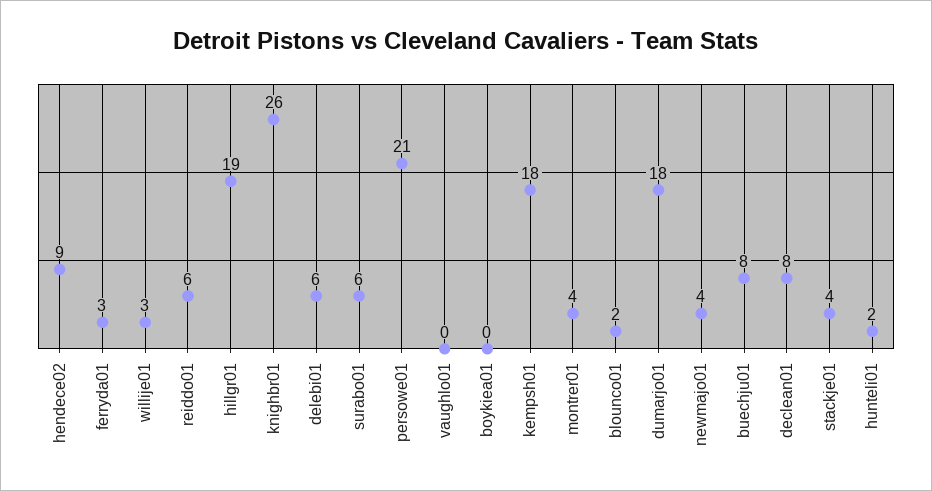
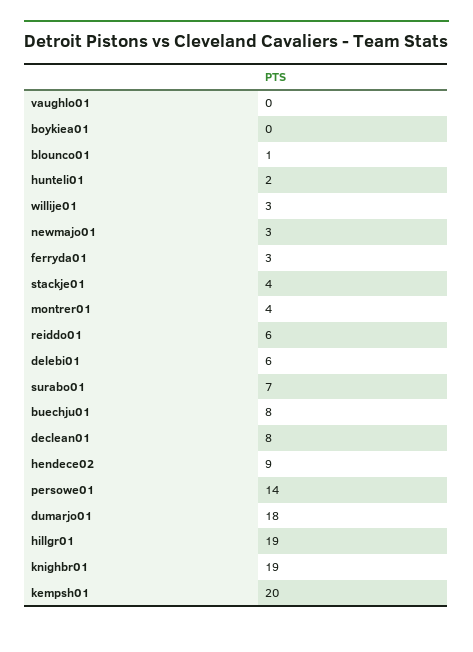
knighbr01: 26 -> 19
surabo01: 6 -> 7
persowe01: 21 -> 14
kempsh01: 18 -> 20
blounco01: 2 -> 1
newmajo01: 4 -> 3

